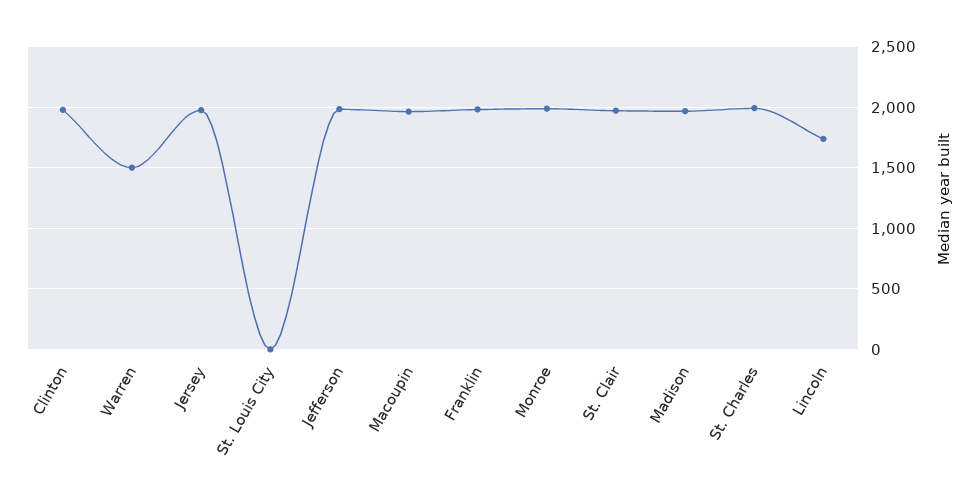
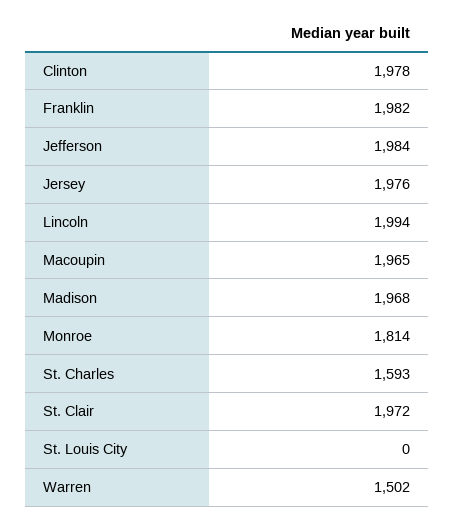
Monroe: 2000 -> 1814
St. Charles: 2000 -> 1593
Lincoln: 1750 -> 1994

